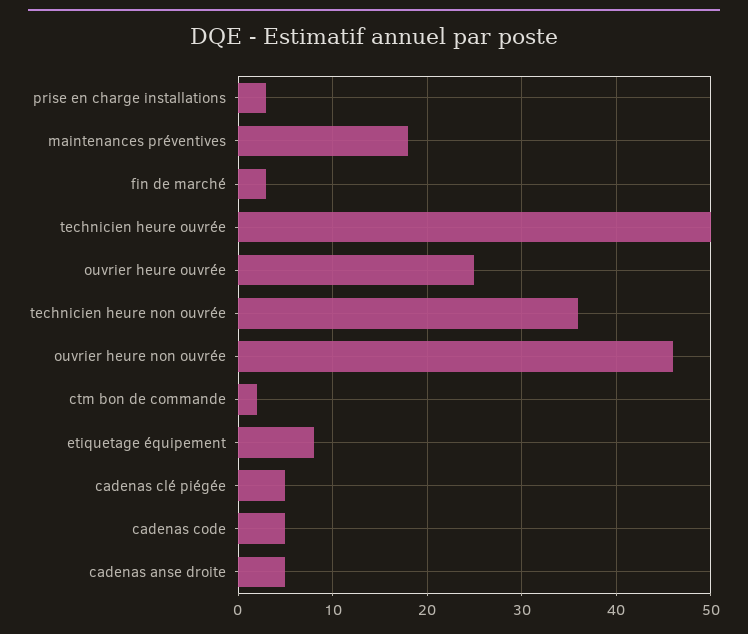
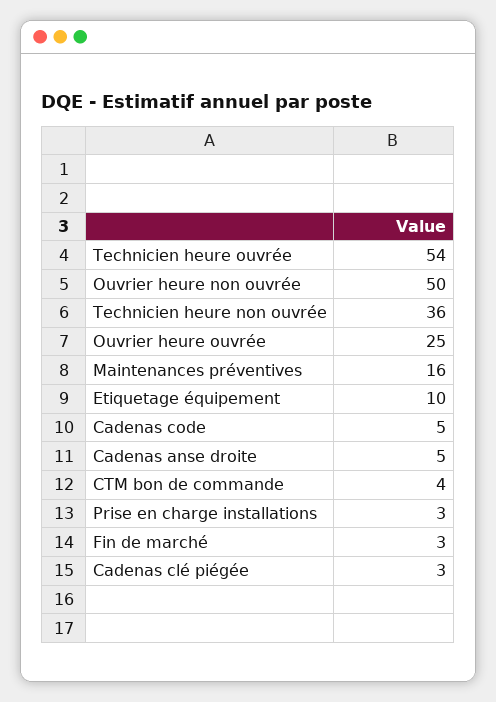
maintenances préventives: 18 -> 16
technicien heure ouvrée: 50 -> 54
ouvrier heure non ouvrée: 46 -> 50
ctm bon de commande: 2 -> 4
etiquetage équipement: 8 -> 10
cadenas clé piégée: 5 -> 3

